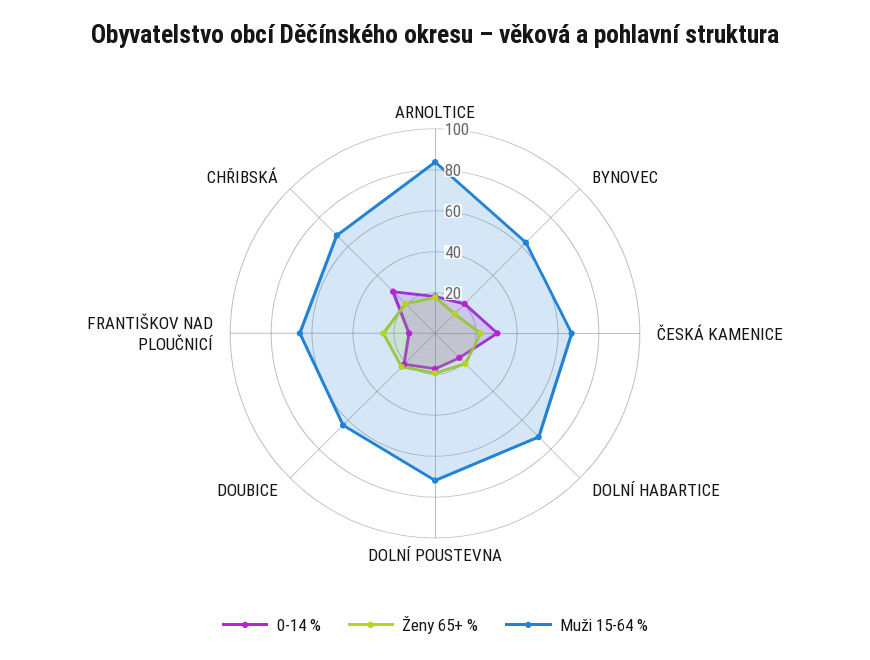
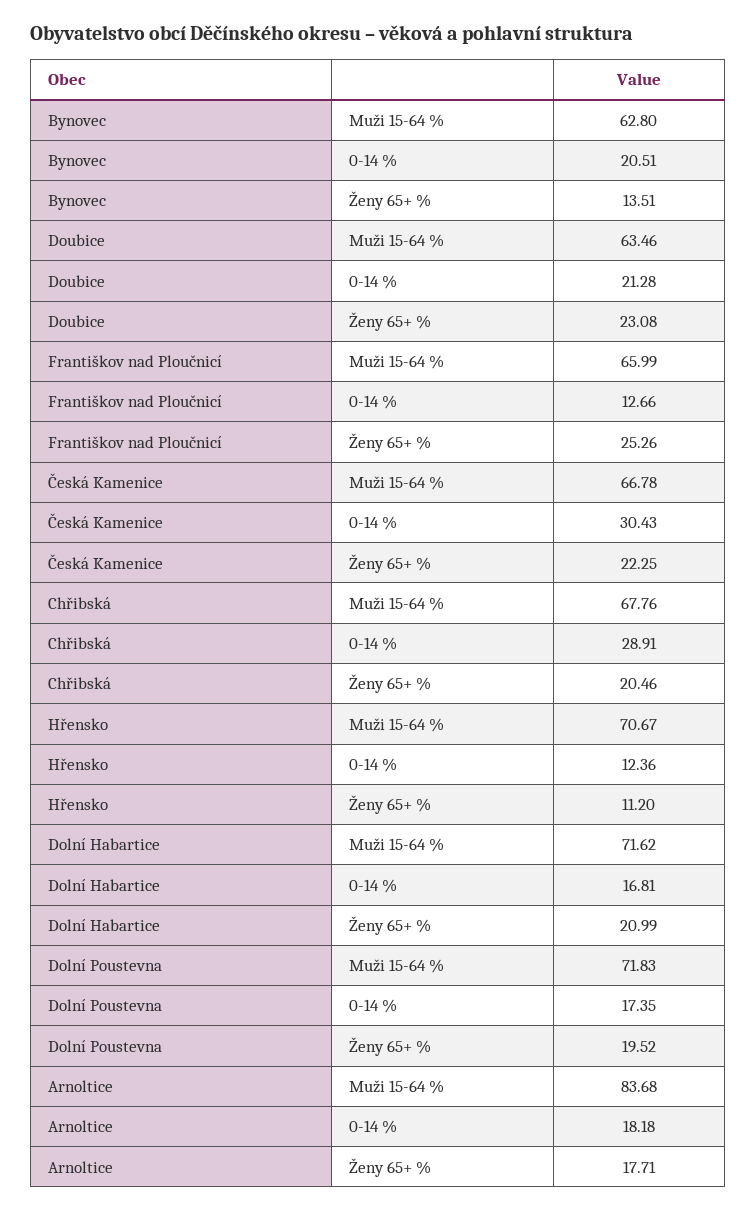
Muži 15-64 %, Hřensko: none -> 70.67
0-14 %, Hřensko: none -> 12.36
Ženy 65+ %, Hřensko: none -> 11.2

